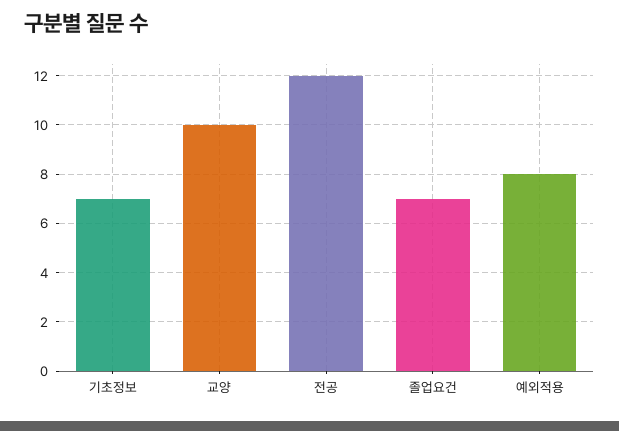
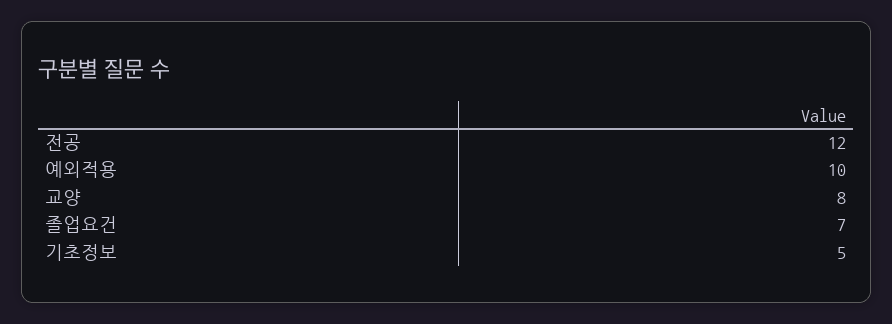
기초정보: 7 -> 5
교양: 10 -> 8
예외적용: 8 -> 10

